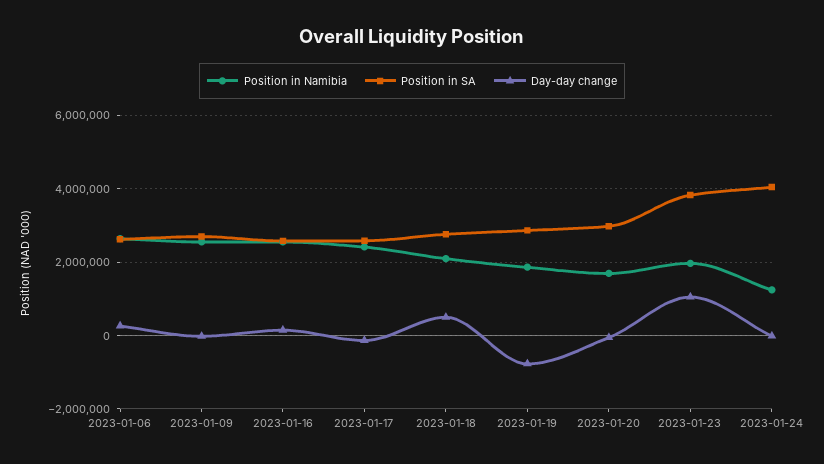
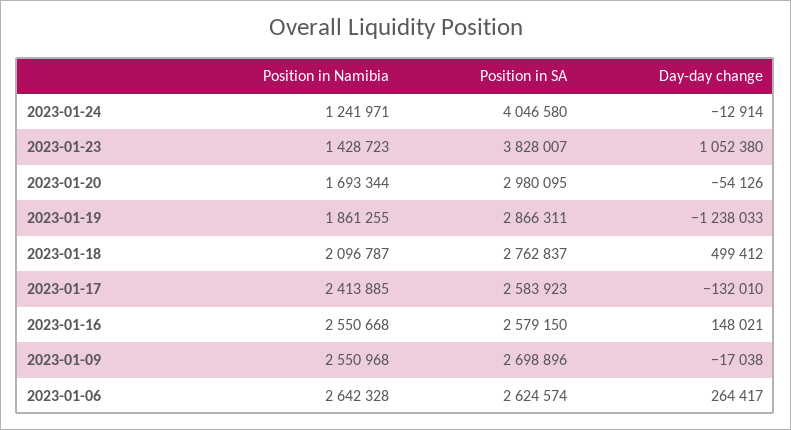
Day-day change, 2023-01-19: -800000 -> -1238033
Position in Namibia, 2023-01-23: 2000000 -> 1428723

